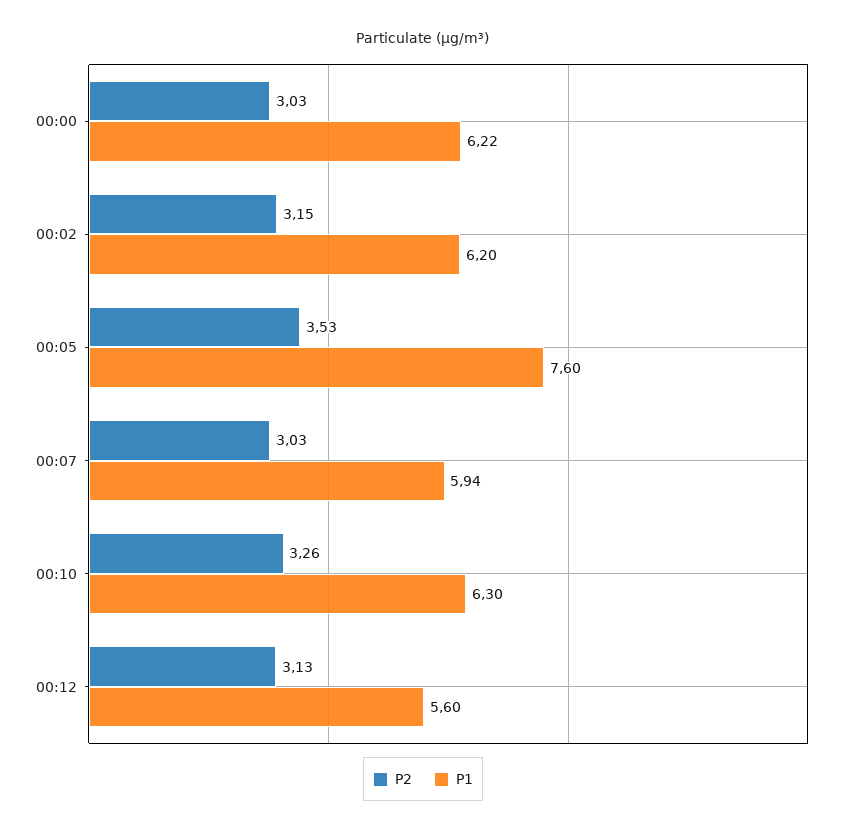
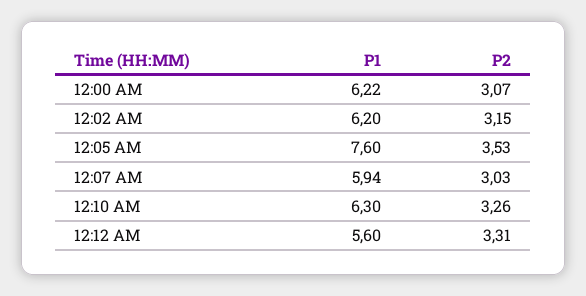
P2, 00:00: 3.03 -> 3.07
P2, 00:12: 3.13 -> 3.31

